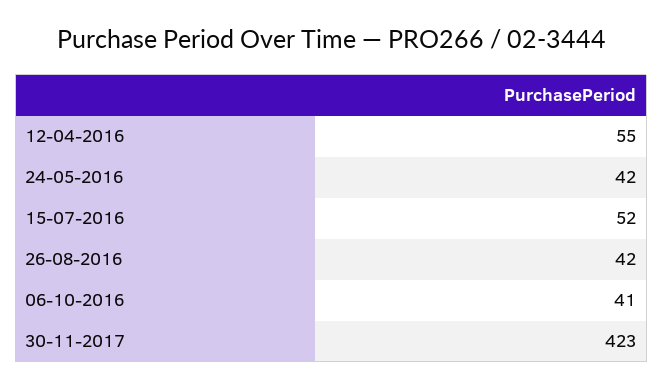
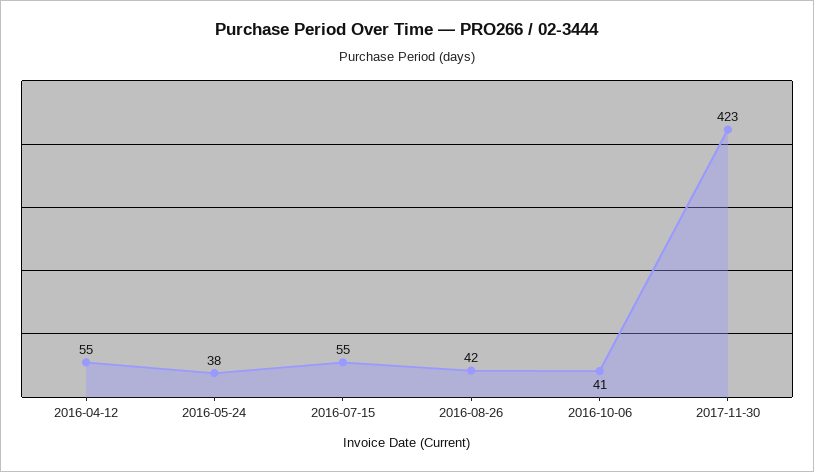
24-05-2016: 42 -> 38
15-07-2016: 52 -> 55

